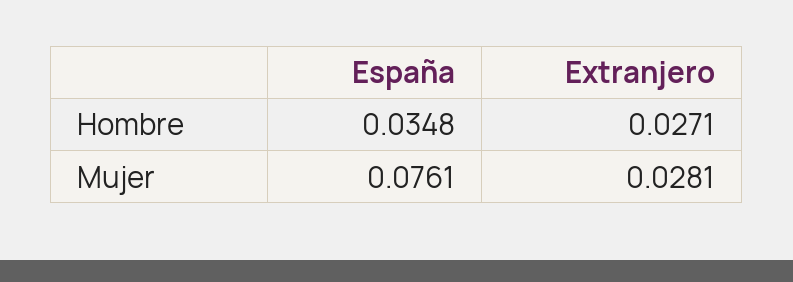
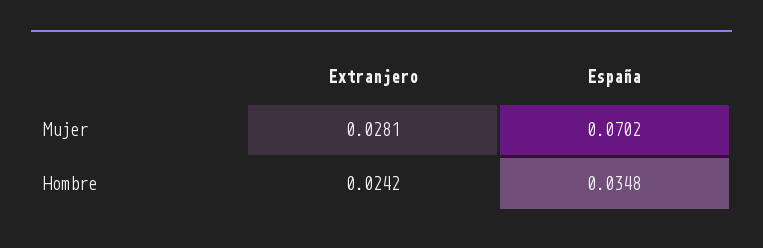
Extranjero, Hombre: 0.0271 -> 0.0242
España, Mujer: 0.0761 -> 0.0702

